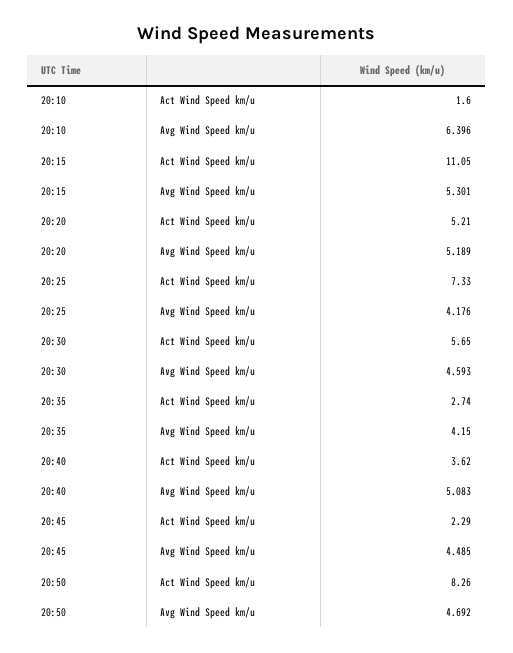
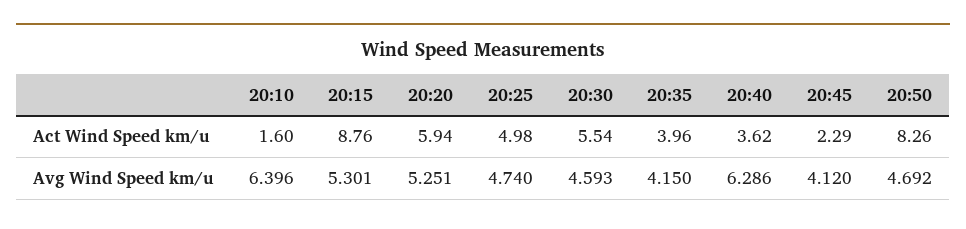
20:15, Act Wind Speed km/u: 11.05 -> 8.76
20:20, Act Wind Speed km/u: 5.21 -> 5.94
20:20, Avg Wind Speed km/u: 5.189 -> 5.251
20:25, Act Wind Speed km/u: 7.33 -> 4.98
20:25, Avg Wind Speed km/u: 4.176 -> 4.74
20:30, Act Wind Speed km/u: 5.65 -> 5.54
20:35, Act Wind Speed km/u: 2.74 -> 3.96
20:40, Avg Wind Speed km/u: 5.083 -> 6.286
20:45, Avg Wind Speed km/u: 4.485 -> 4.12

